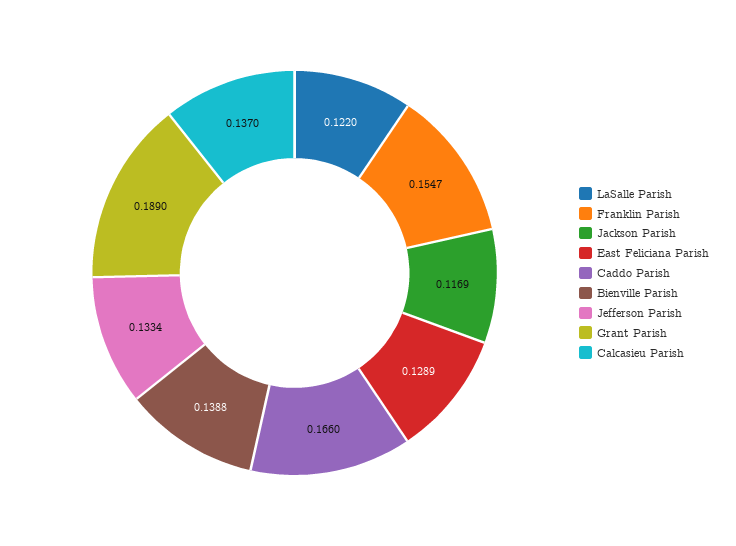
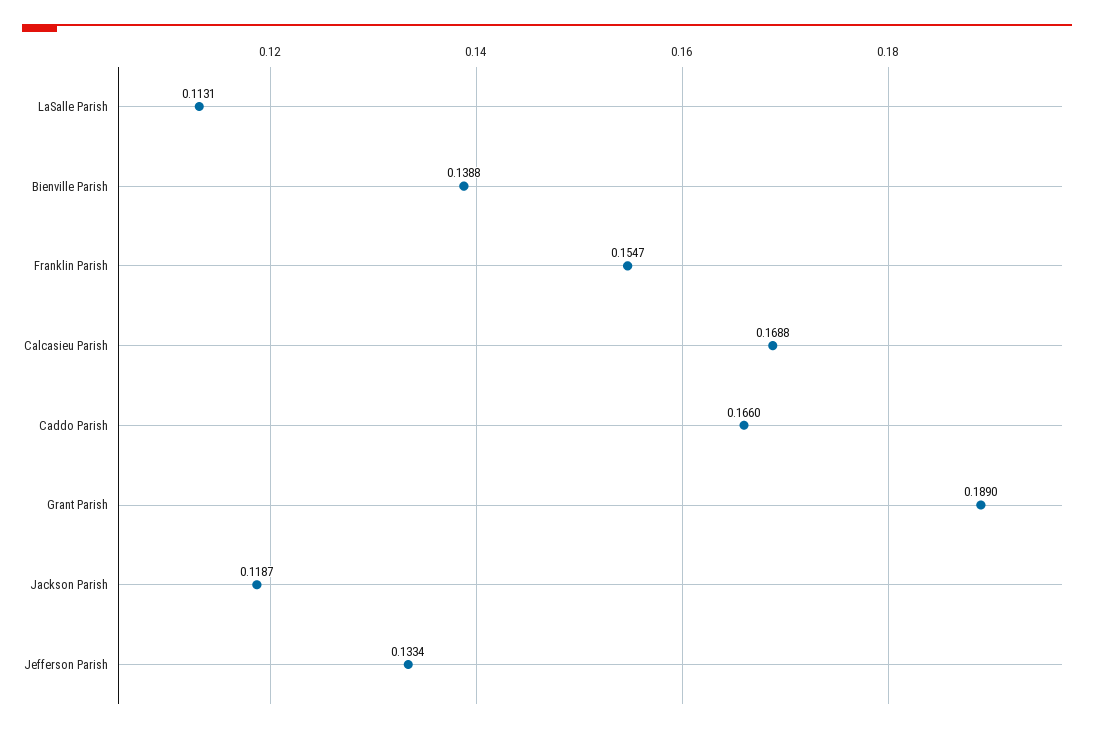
LaSalle Parish: 0.122 -> 0.1131
Jackson Parish: 0.1169 -> 0.1187
East Feliciana Parish: 0.1289 -> none
Calcasieu Parish: 0.137 -> 0.1688

